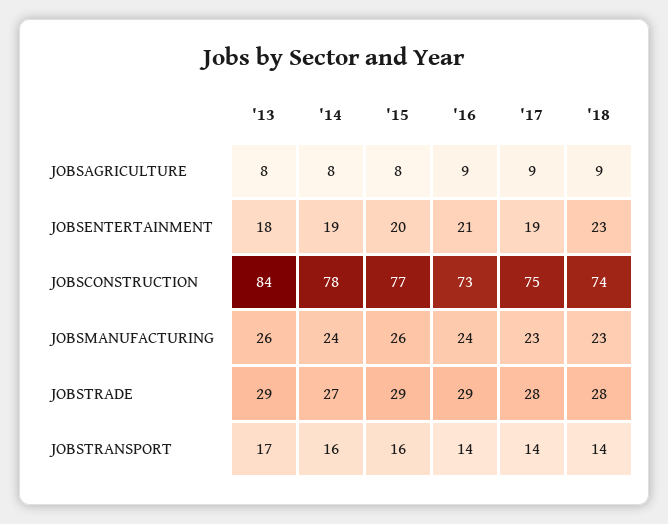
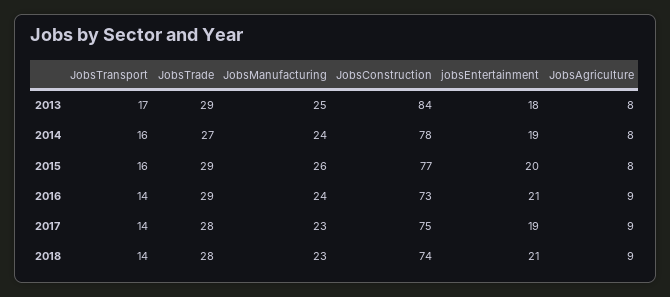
'18, JOBSENTERTAINMENT: 23 -> 21
'13, JOBSMANUFACTURING: 26 -> 25

